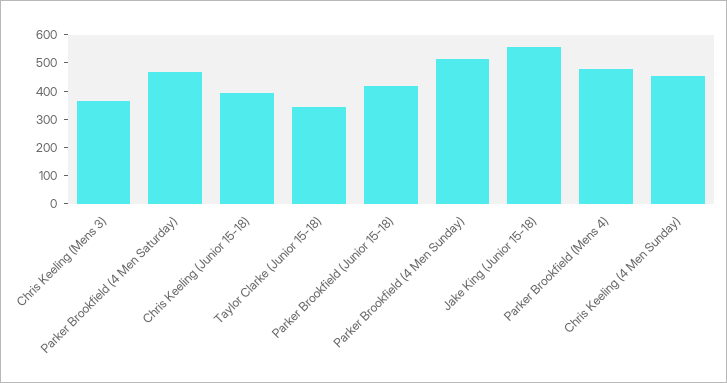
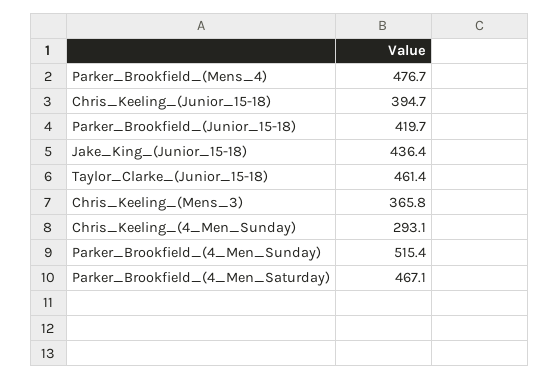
Taylor Clarke (Junior 15-18): 350 -> 461.4
Jake King (Junior 15-18): 550 -> 436.4
Chris Keeling (4 Men Sunday): 450 -> 293.1

